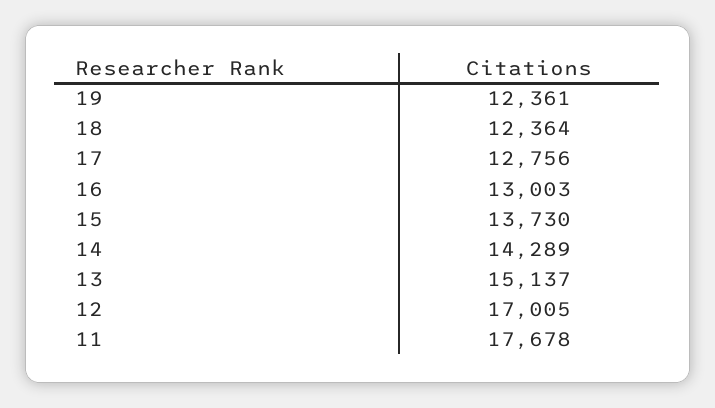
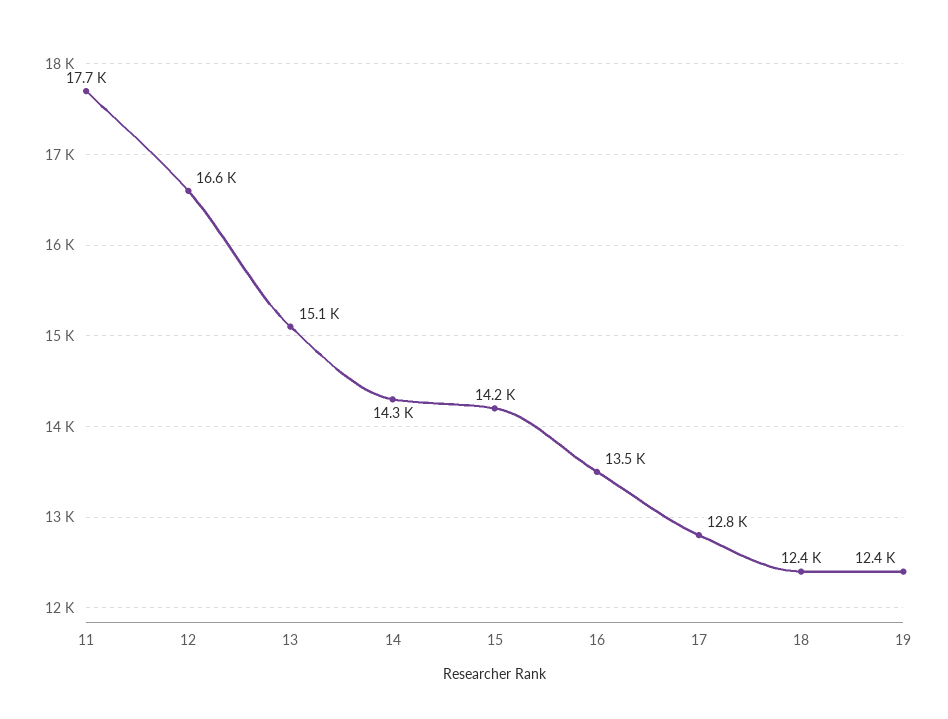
16: 13003 -> 13500
15: 13730 -> 14200
12: 17005 -> 16600

